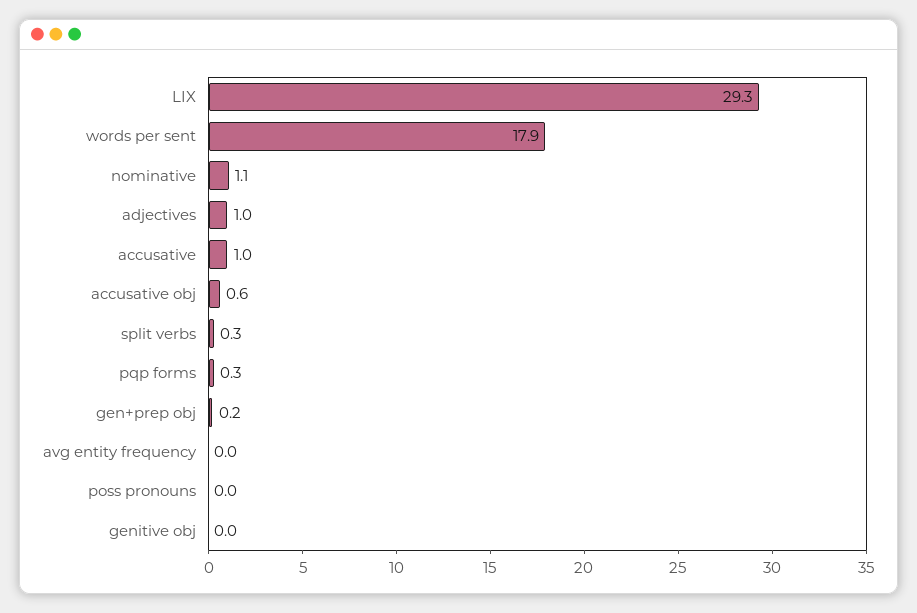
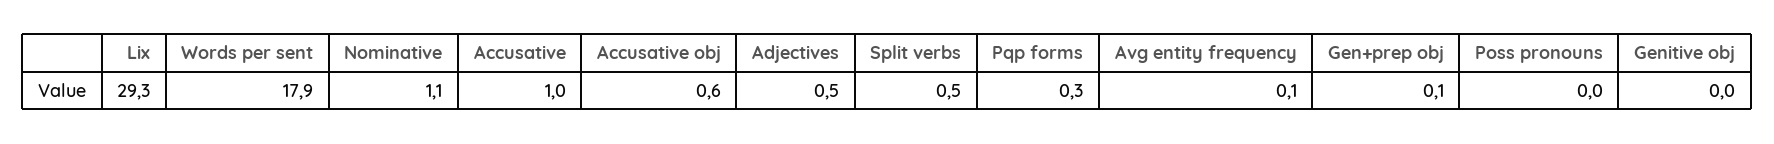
adjectives: 1 -> 0.5
split verbs: 0.3 -> 0.5
gen+prep obj: 0.2 -> 0.1
avg entity frequency: 0 -> 0.1

